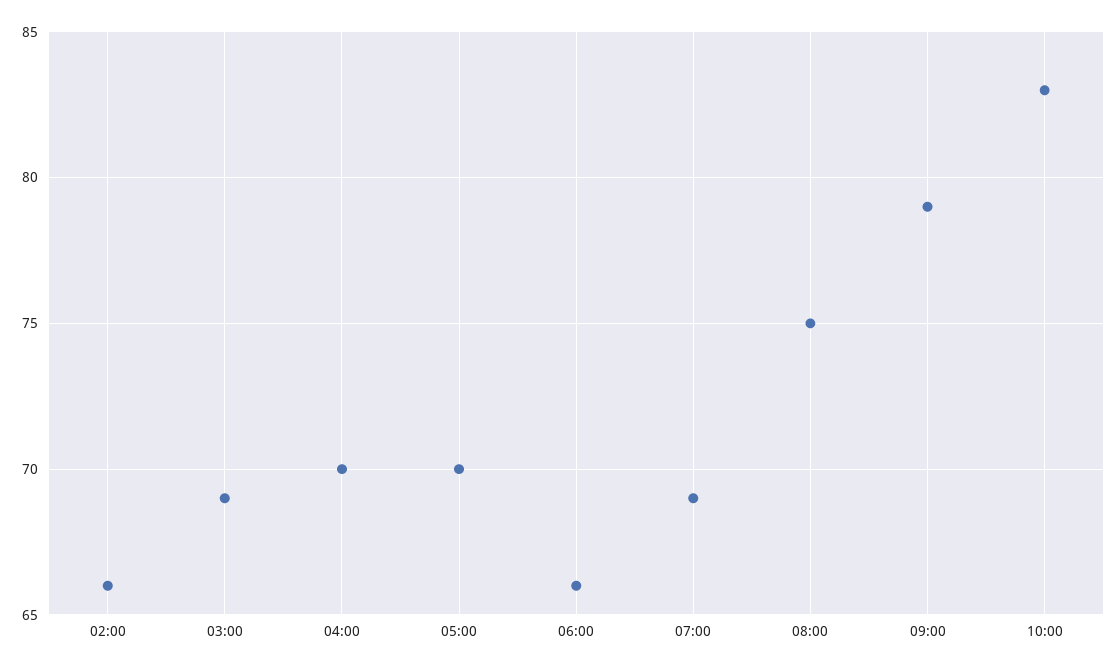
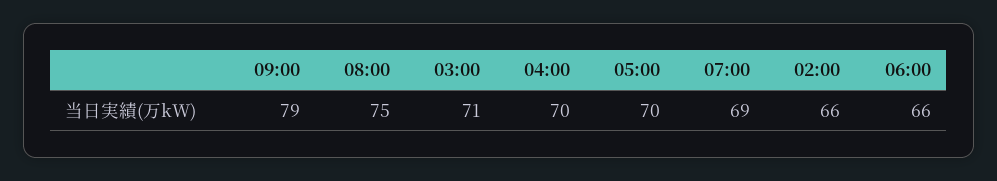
03:00: 69 -> 71
10:00: 83 -> none

